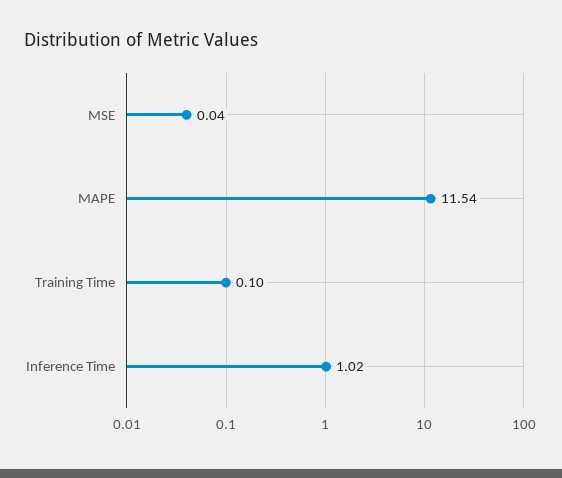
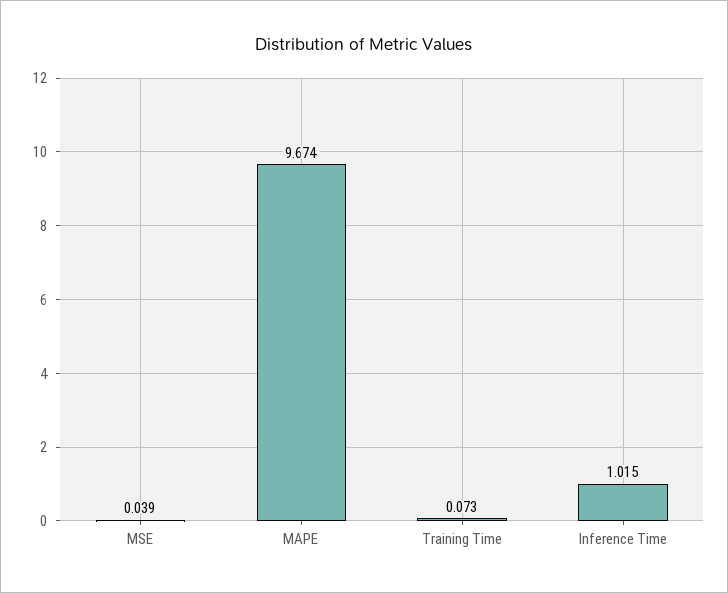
MAPE: 11.54 -> 9.674
Training Time: 0.1 -> 0.073

